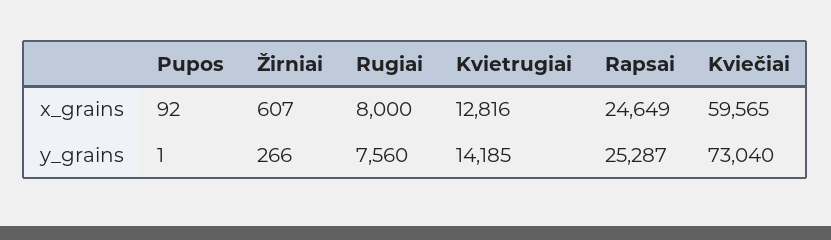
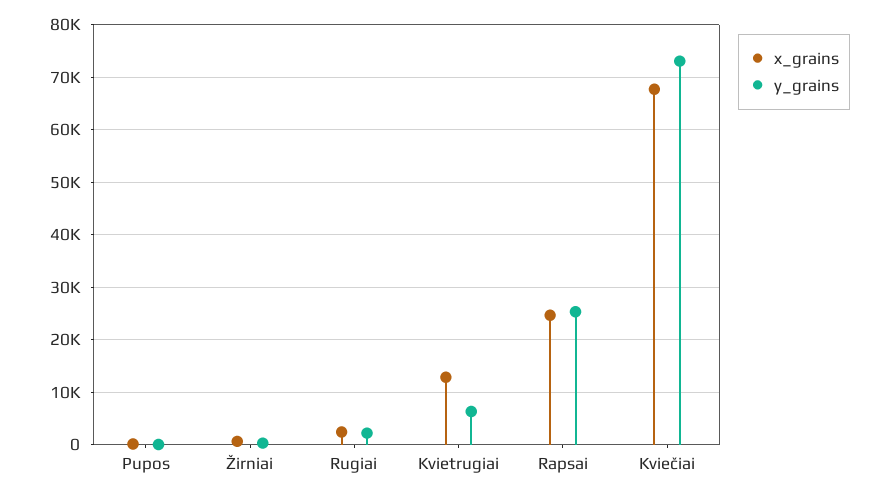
x_grains, Rugiai: 8000 -> 2000
x_grains, Kviečiai: 59565 -> 68000
y_grains, Rugiai: 7560 -> 2000
y_grains, Kvietrugiai: 14185 -> 6000

